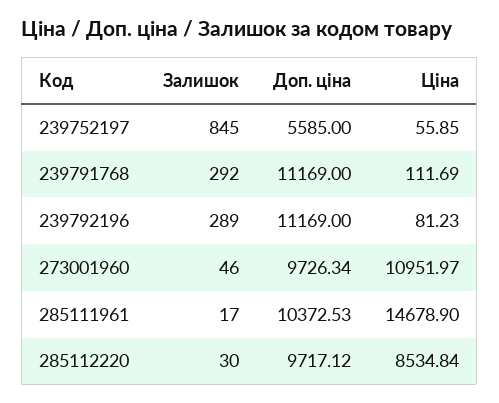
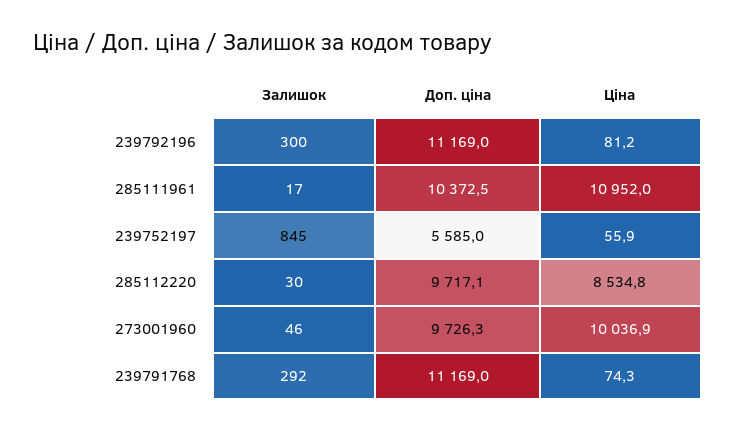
Ціна, 239791768: 111.69 -> 74.3
Залишок, 239792196: 289 -> 300
Ціна, 273001960: 10951.97 -> 10036.9
Ціна, 285111961: 14678.9 -> 10952

